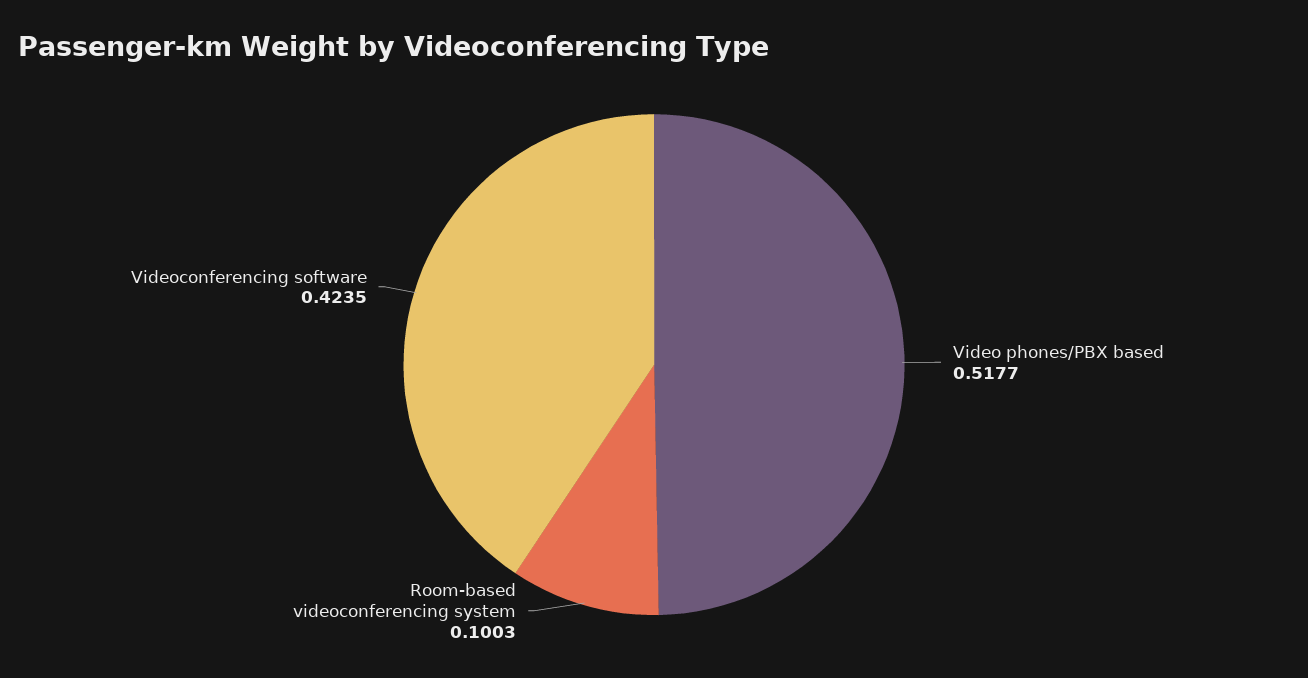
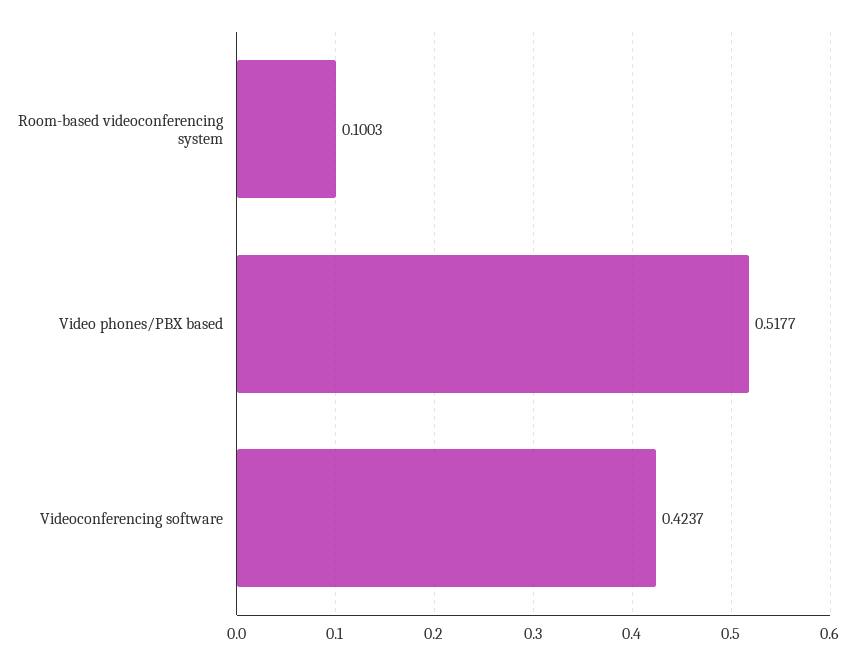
Videoconferencing software: 0.4235 -> 0.4237

